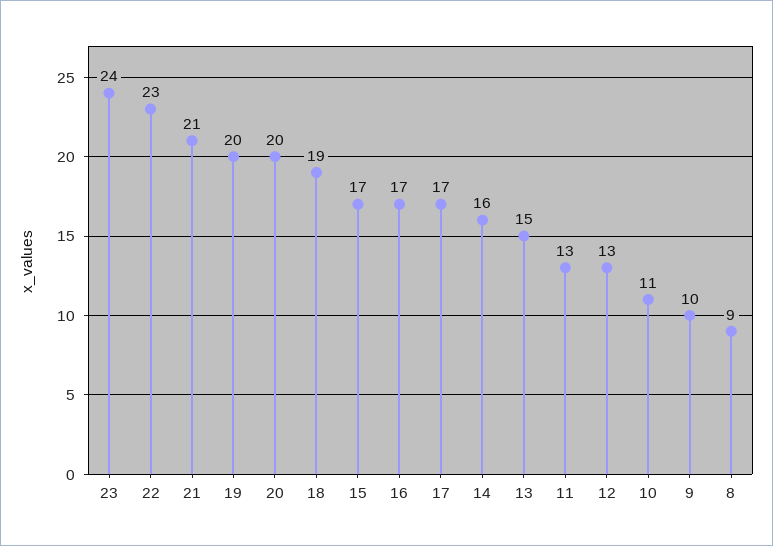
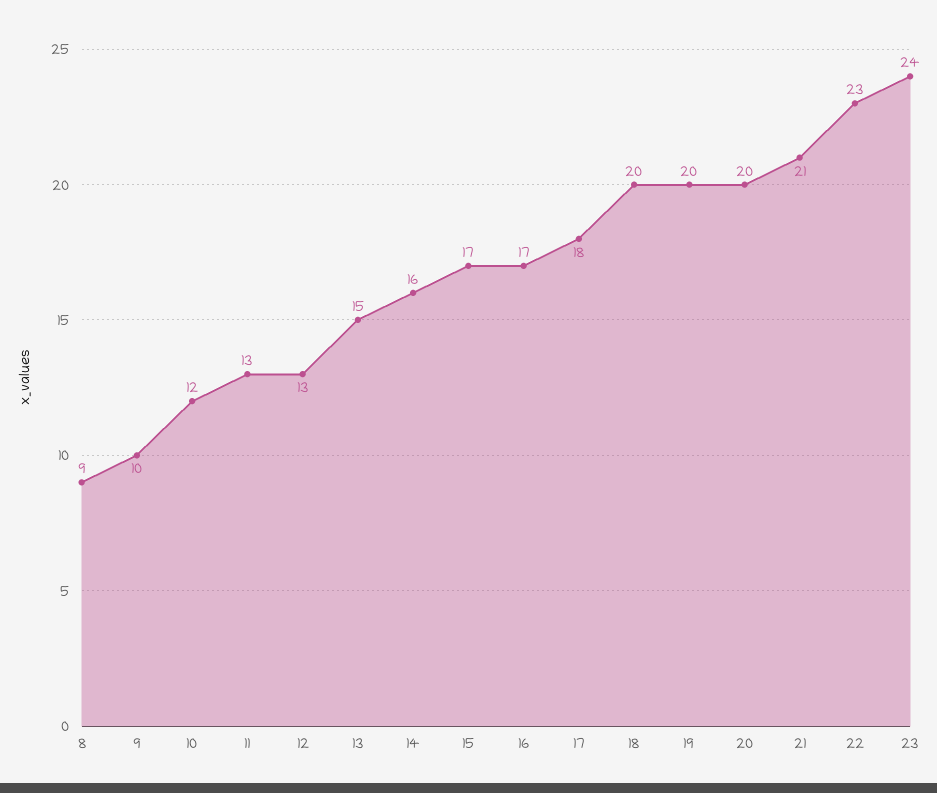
18: 19 -> 20
17: 17 -> 18
10: 11 -> 12

